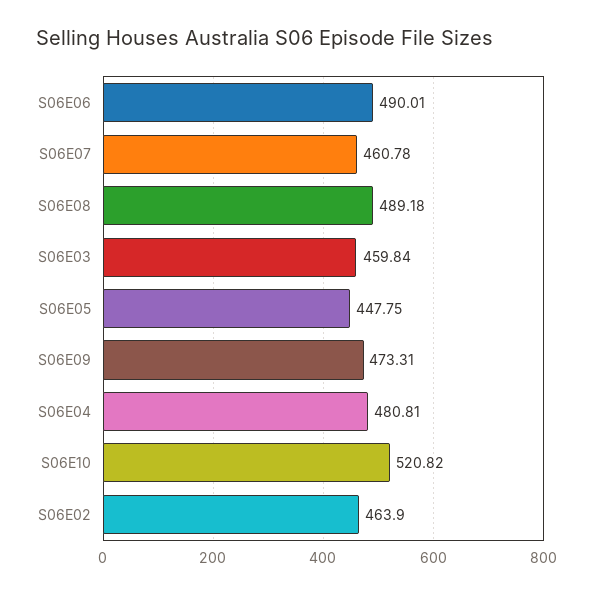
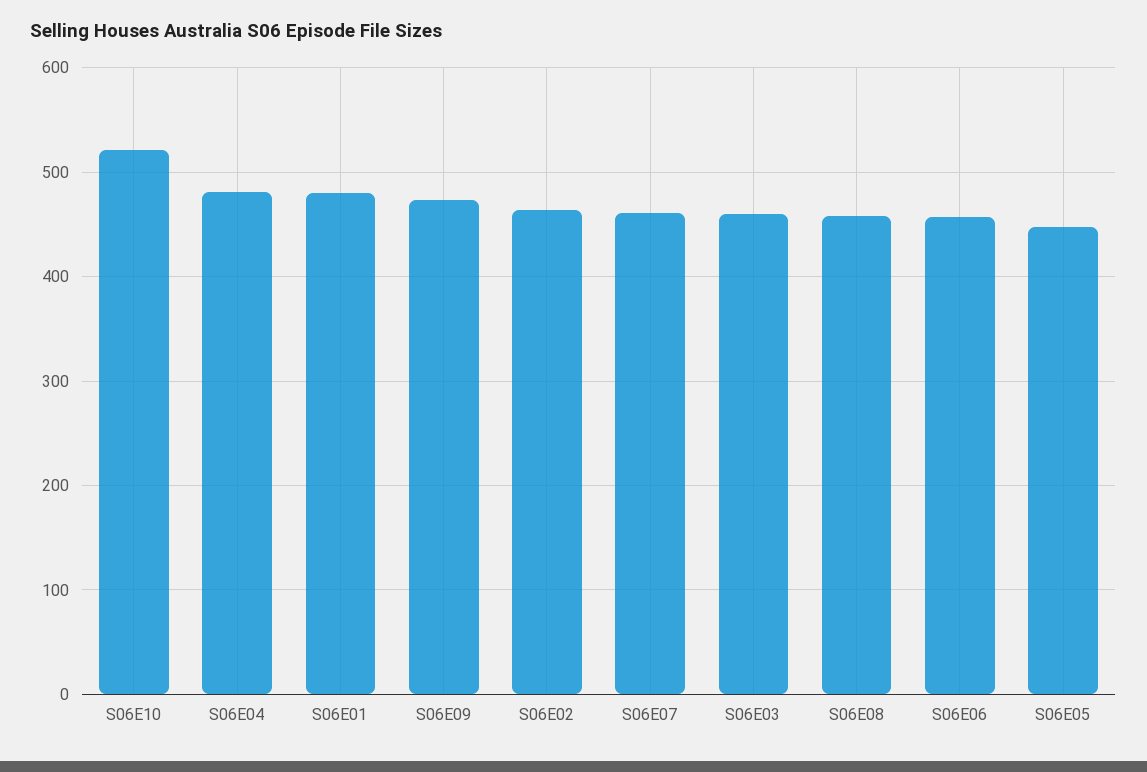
S06E06: 490.01 -> 460
S06E08: 489.18 -> 460
S06E01: none -> 480

